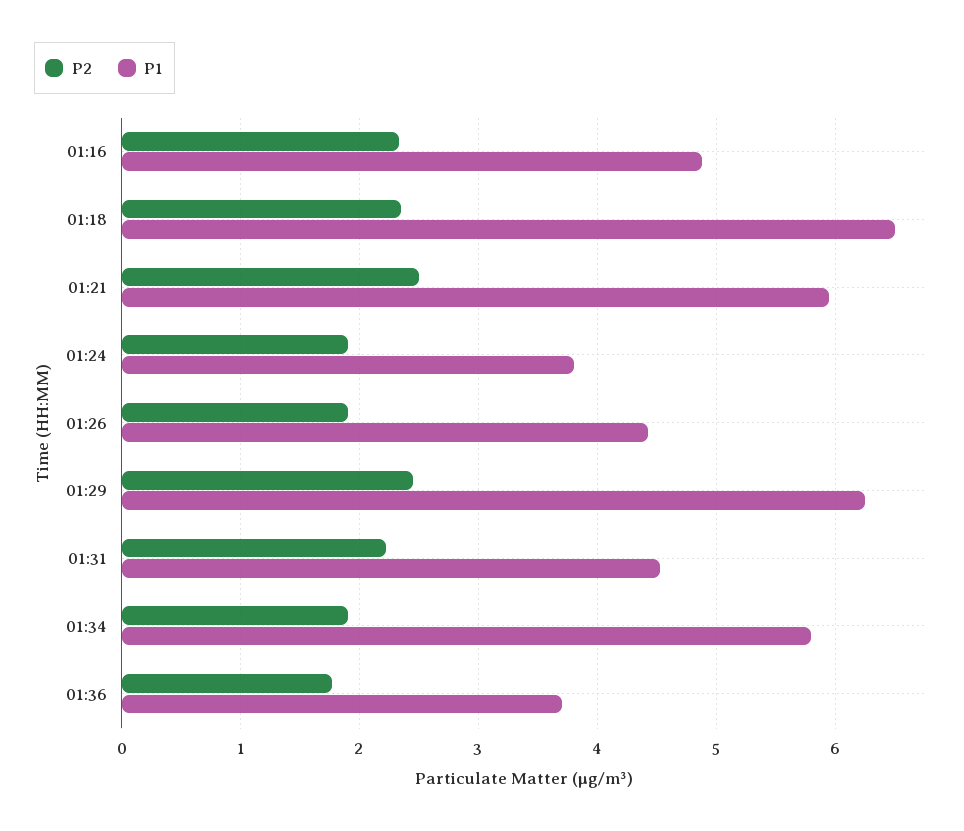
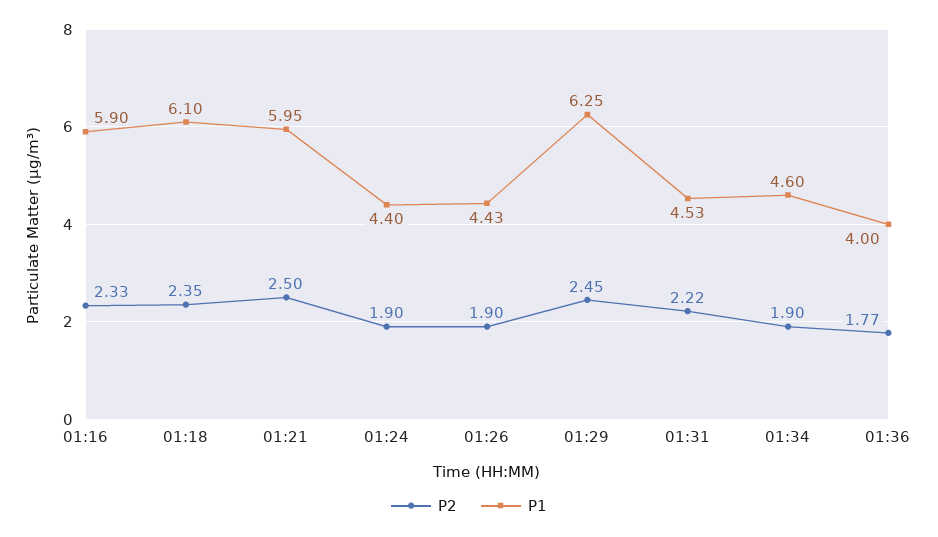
P1, 01:16: 4.9 -> 5.9
P1, 01:18: 6.5 -> 6.1
P1, 01:24: 3.8 -> 4.4
P1, 01:34: 5.8 -> 4.6
P1, 01:36: 3.7 -> 4

